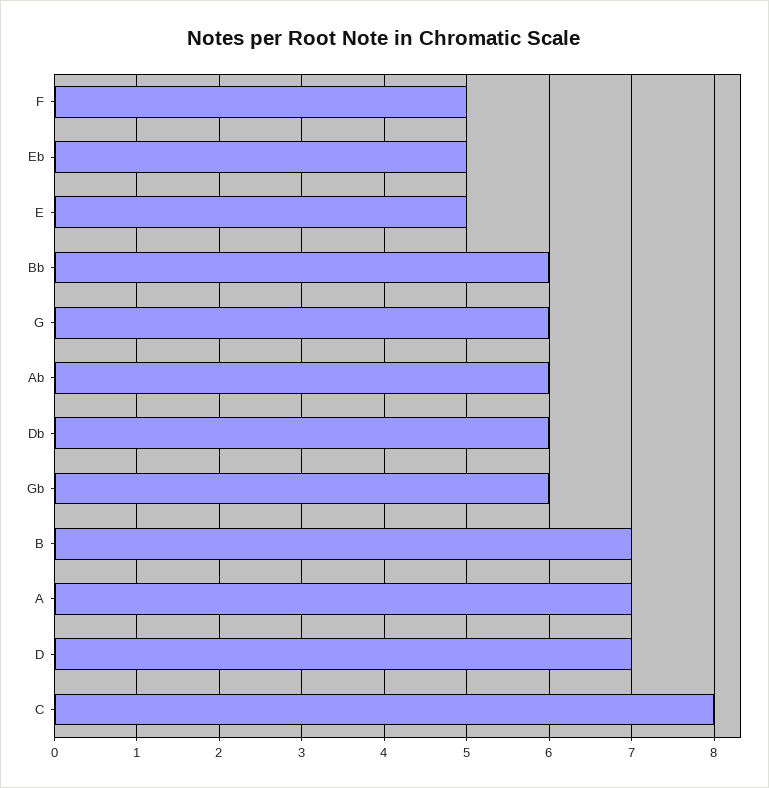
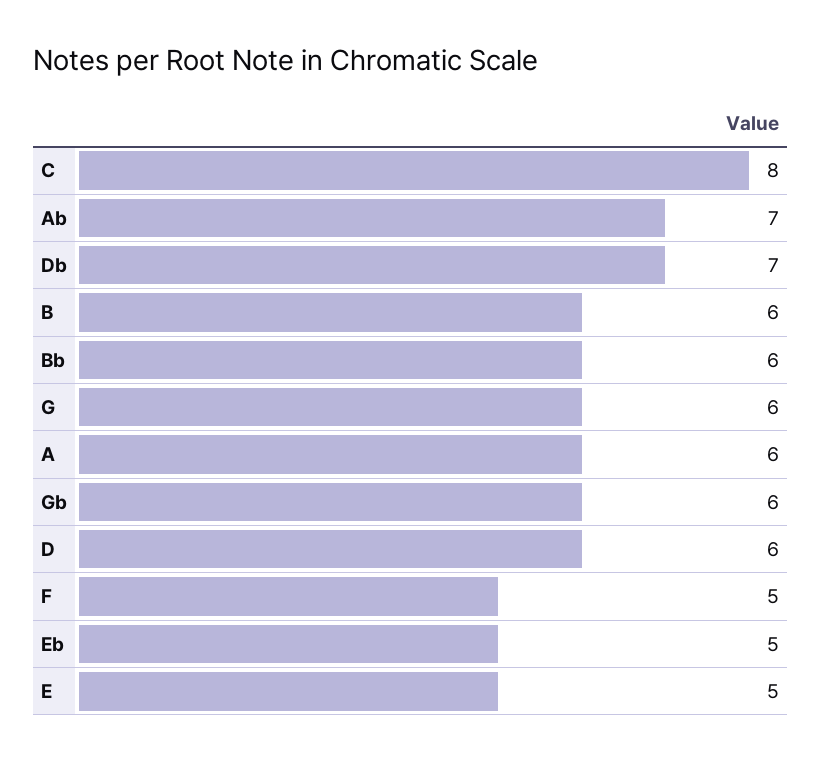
Ab: 6 -> 7
Db: 6 -> 7
B: 7 -> 6
A: 7 -> 6
D: 7 -> 6

